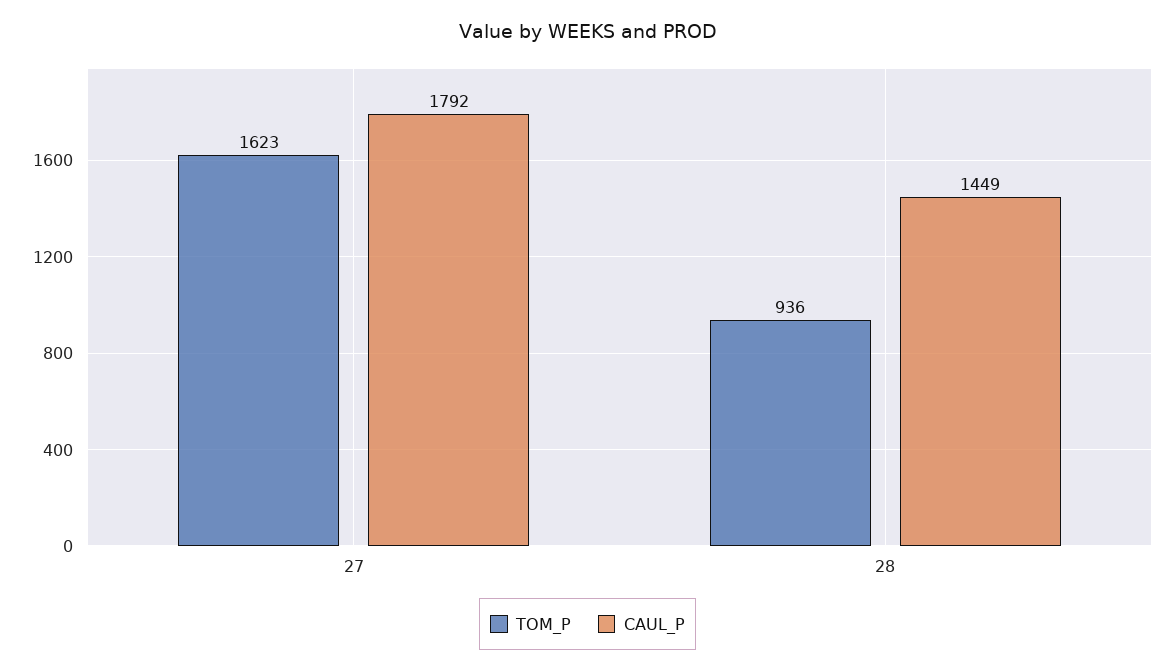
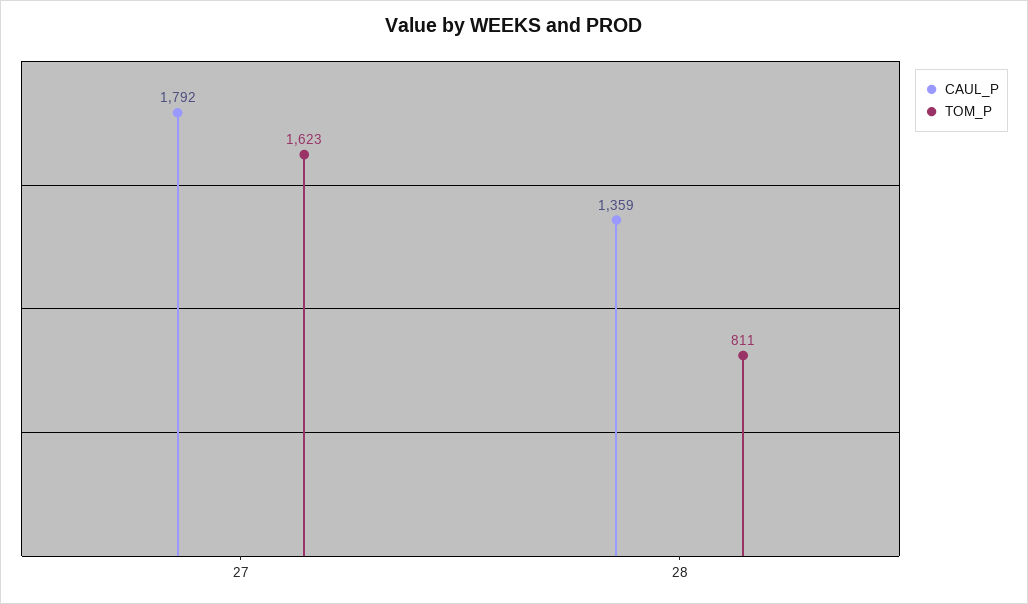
TOM_P, 28: 936 -> 811
CAUL_P, 28: 1449 -> 1359

